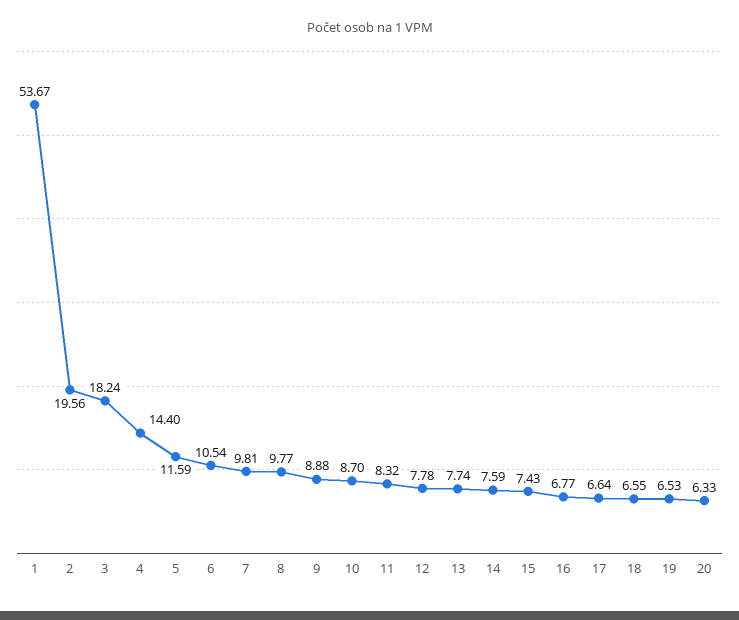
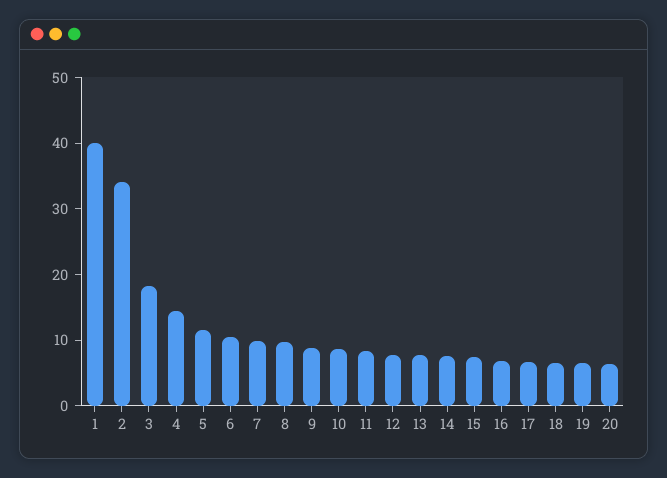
1: 53.67 -> 40
2: 19.56 -> 34

